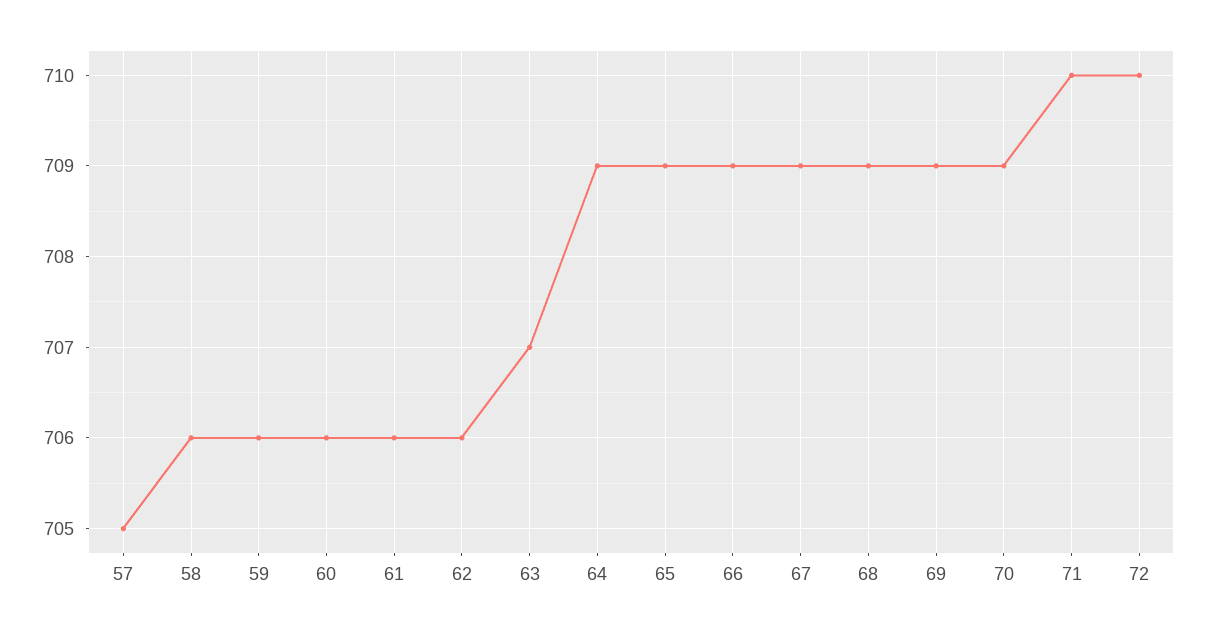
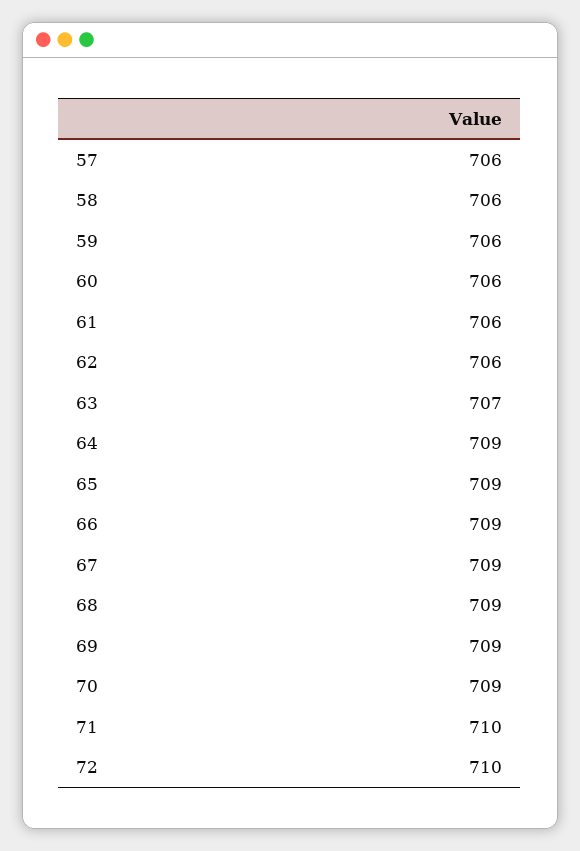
57: 705 -> 706

